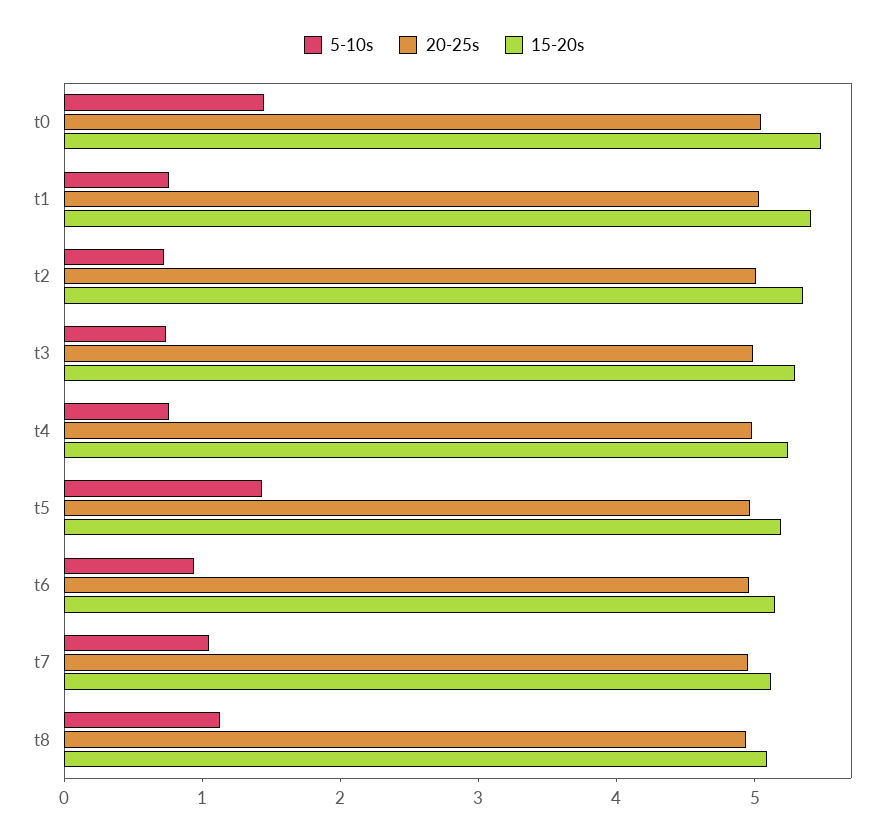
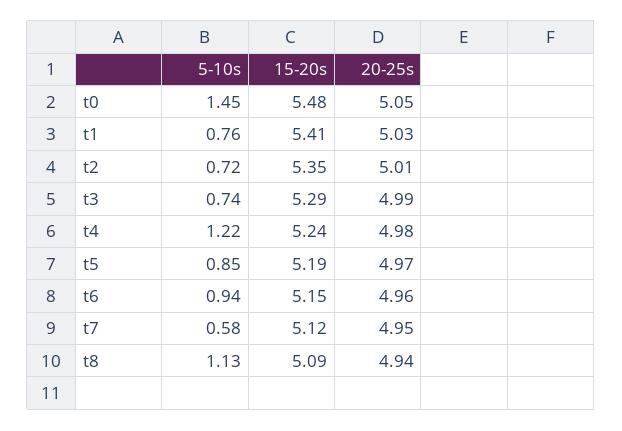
5-10s, t4: 0.8 -> 1.22
5-10s, t5: 1.4 -> 0.85
5-10s, t7: 1 -> 0.58

